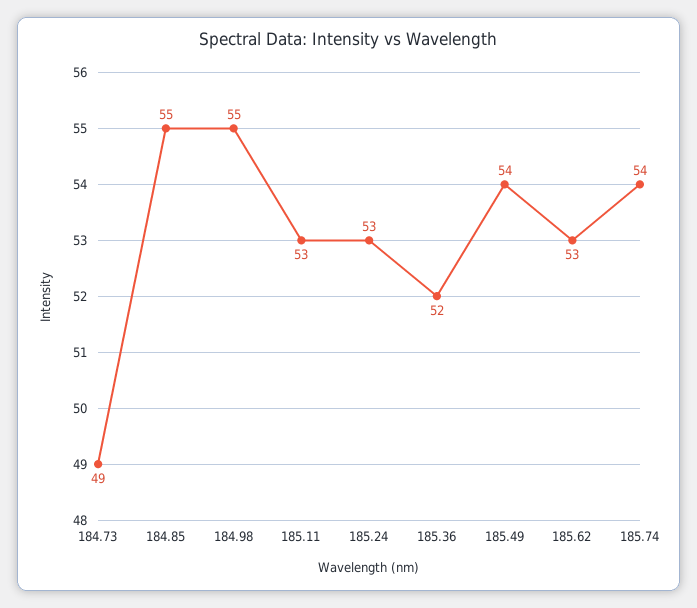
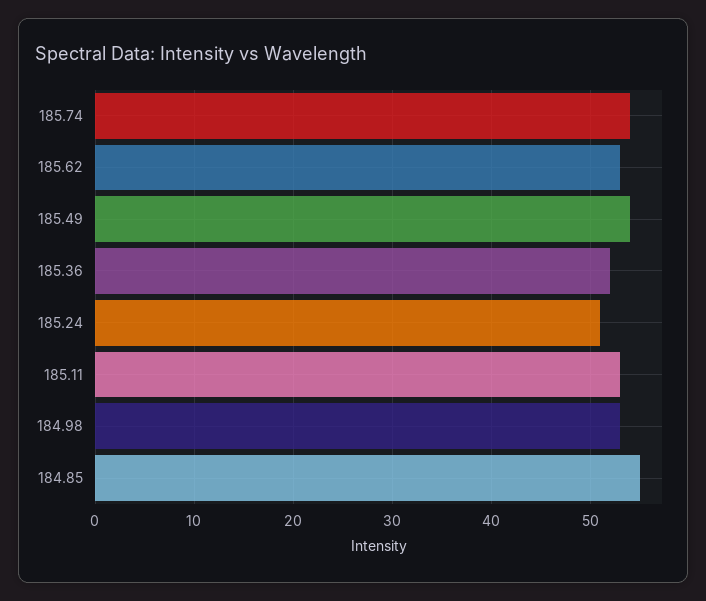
184.73: 49 -> none
184.98: 55 -> 53
185.24: 53 -> 51

